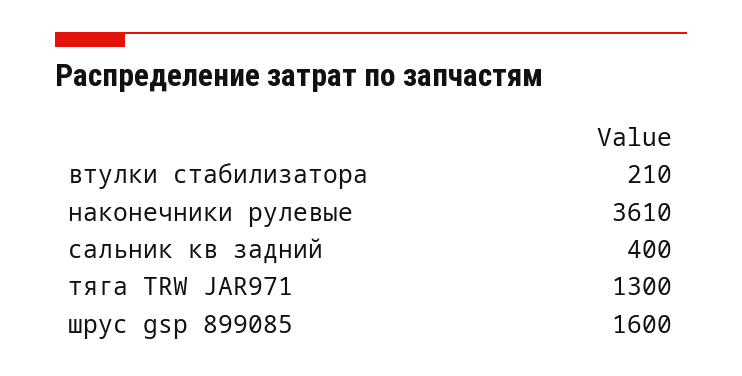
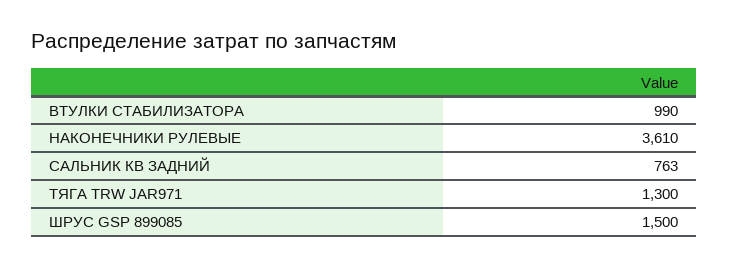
втулки стабилизатора: 210 -> 990
сальник кв задний: 400 -> 763
шрус gsp 899085: 1600 -> 1500

